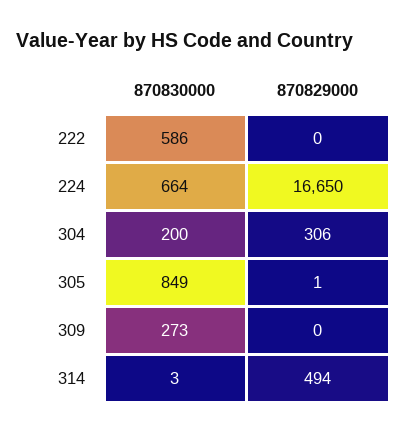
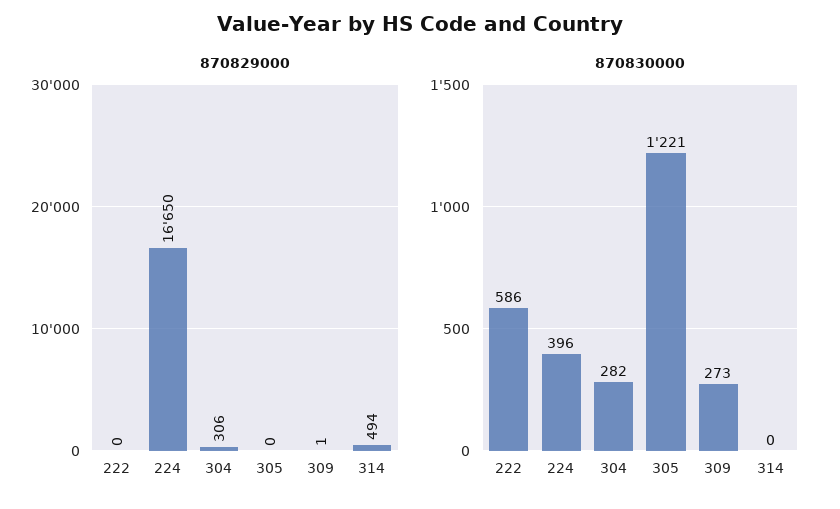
870830000, 224: 664 -> 396
870830000, 304: 200 -> 282
870830000, 305: 849 -> 1221
870829000, 305: 1 -> 0
870829000, 309: 0 -> 1
870830000, 314: 3 -> 0

